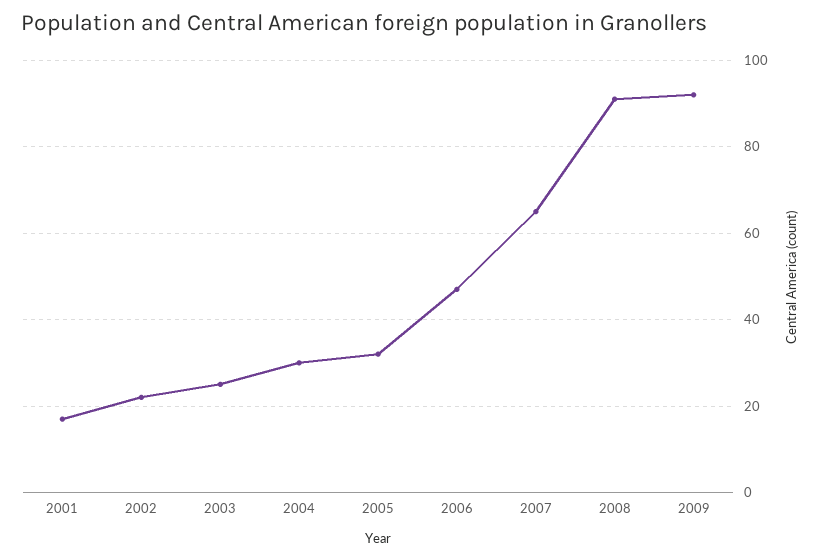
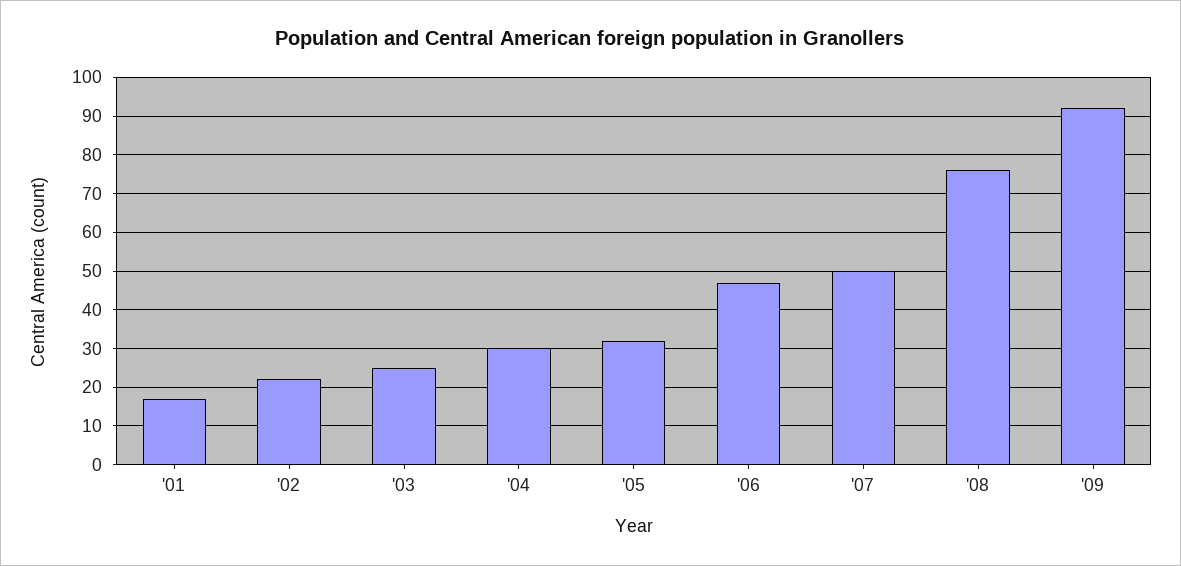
2007: 65 -> 50
2008: 90 -> 75

